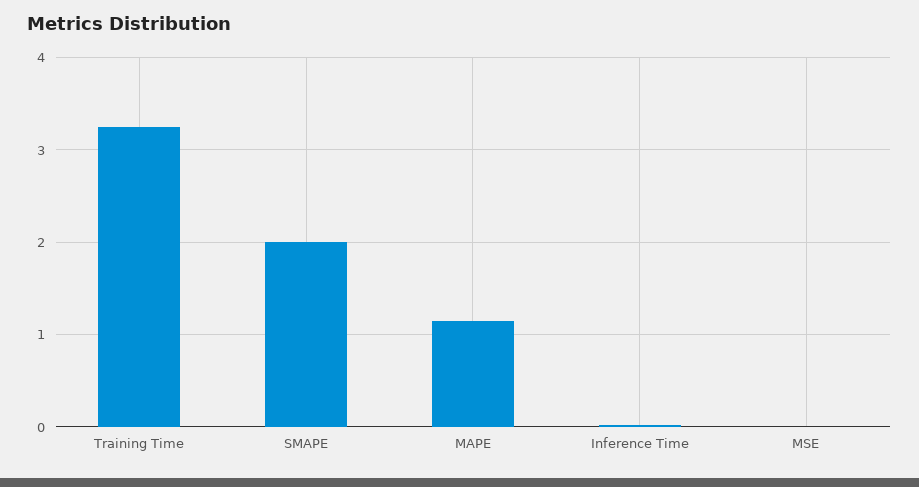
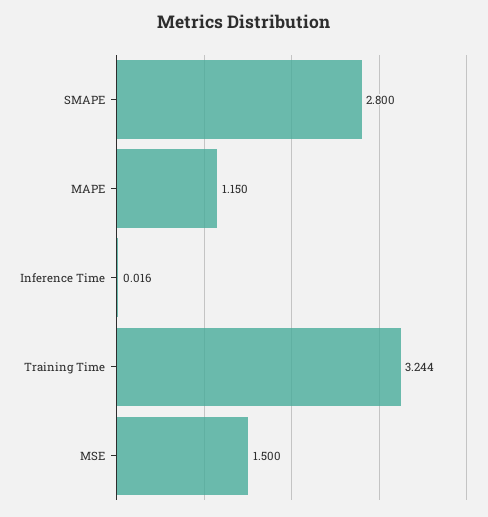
SMAPE: 2 -> 2.8
MSE: 0 -> 1.5

